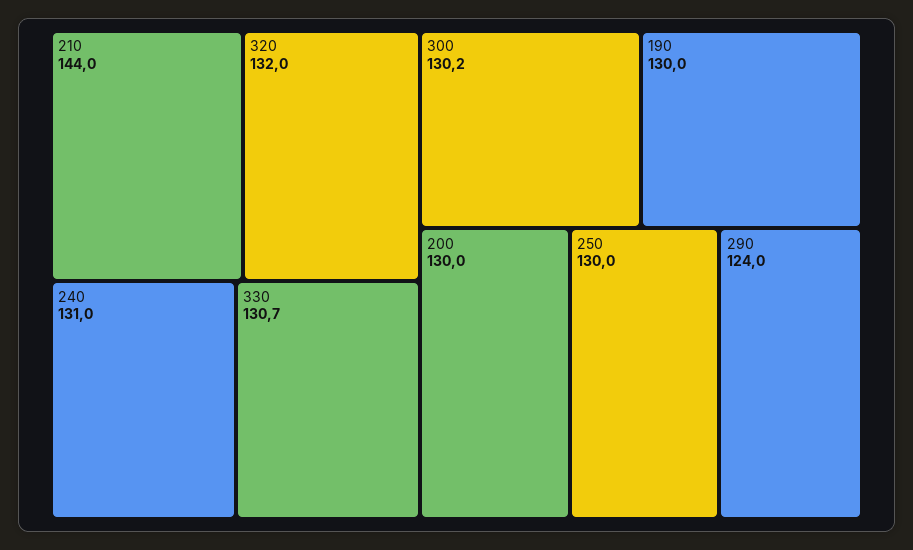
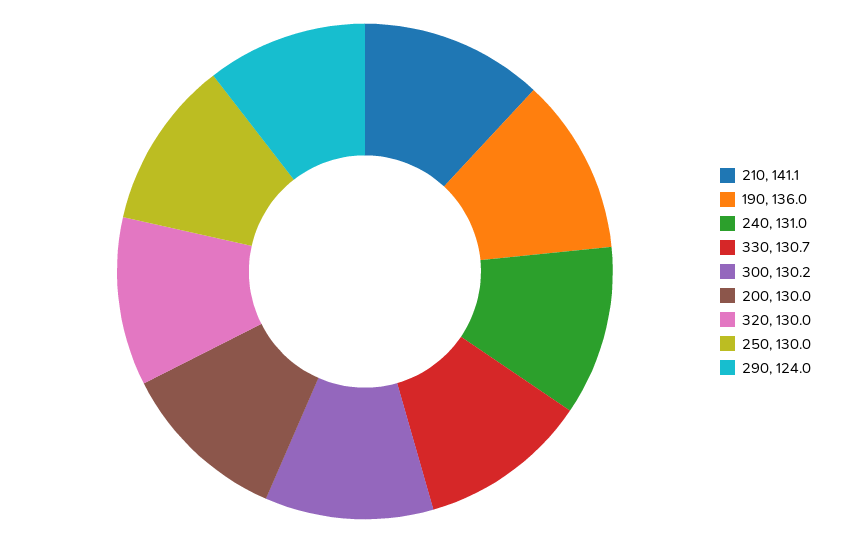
210: 144 -> 141.1
320: 132 -> 130
190: 130 -> 136

